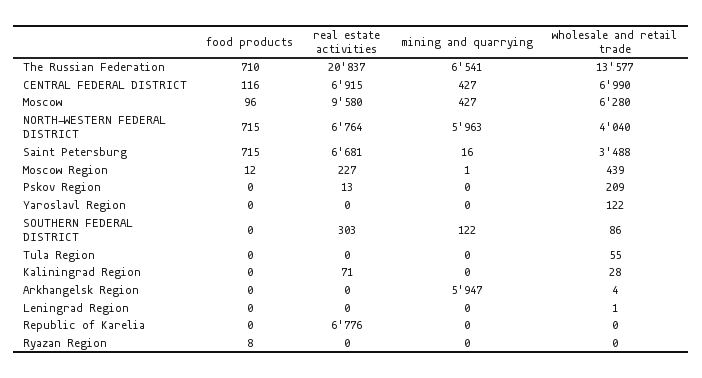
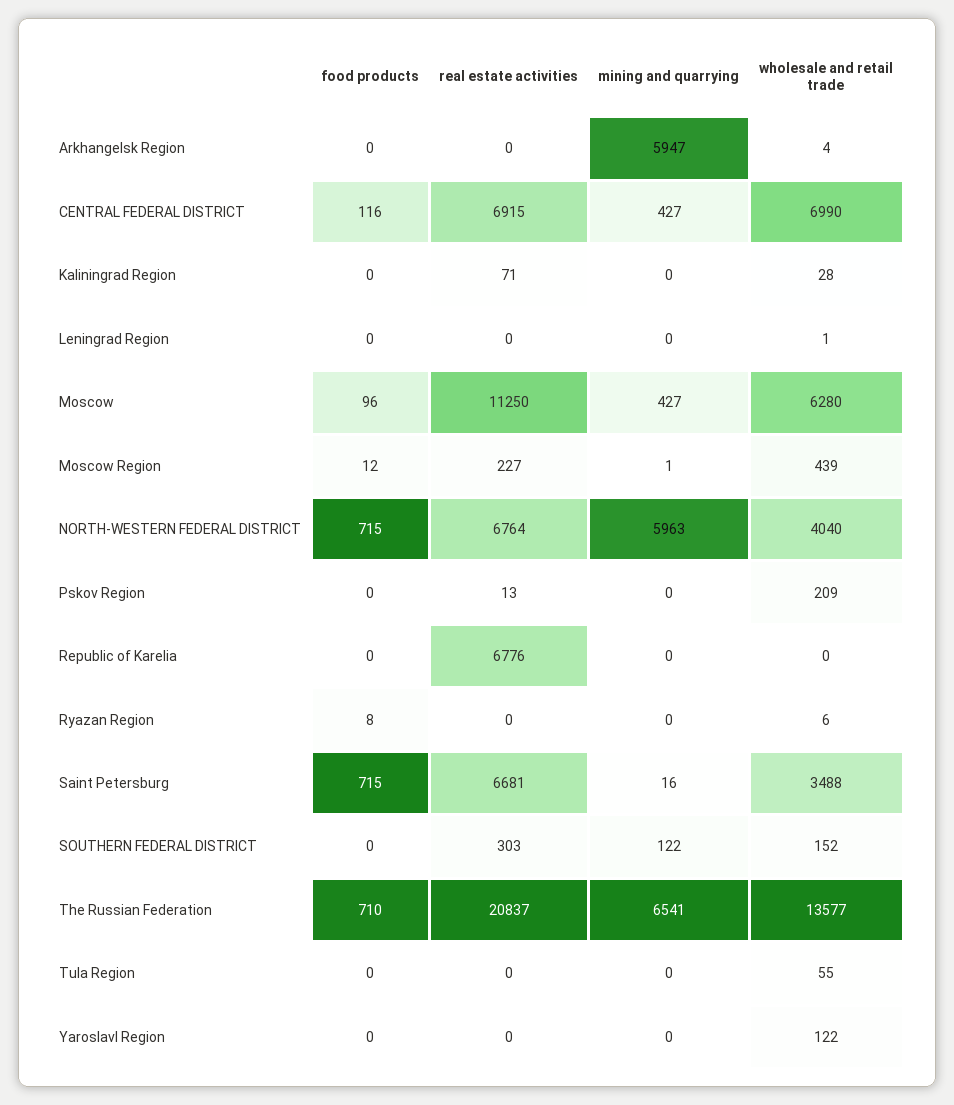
real estate activities, Moscow: 9580 -> 11250
wholesale and retail trade, SOUTHERN FEDERAL DISTRICT: 86 -> 152
wholesale and retail trade, Ryazan Region: 0 -> 6

